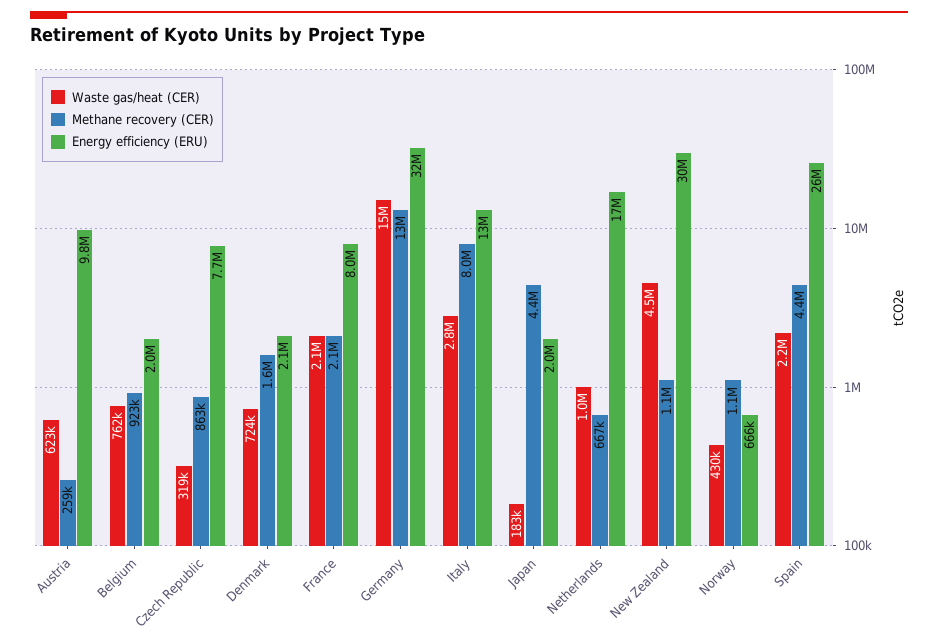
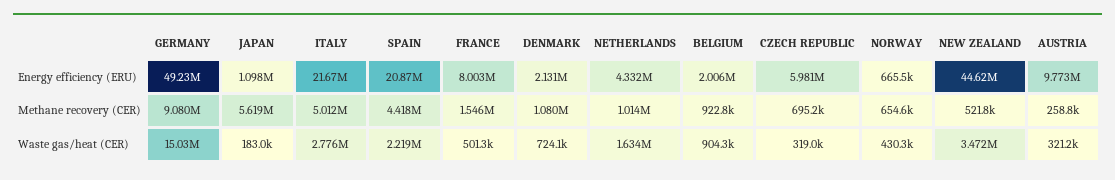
Waste gas/heat (CER), Austria: 623000 -> 321200
Waste gas/heat (CER), Belgium: 762000 -> 904300
Methane recovery (CER), Czech Republic: 863000 -> 695200
Energy efficiency (ERU), Czech Republic: 7700000 -> 5981000
Methane recovery (CER), Denmark: 1600000 -> 1080000
Waste gas/heat (CER), France: 2100000 -> 501300
Methane recovery (CER), France: 2100000 -> 1546000
Methane recovery (CER), Germany: 13000000 -> 9080000
Energy efficiency (ERU), Germany: 32000000 -> 49230000
Methane recovery (CER), Italy: 8000000 -> 5012000
Energy efficiency (ERU), Italy: 13000000 -> 21670000
Methane recovery (CER), Japan: 4400000 -> 5619000
Energy efficiency (ERU), Japan: 2000000 -> 1098000
Waste gas/heat (CER), Netherlands: 1000000 -> 1634000
Methane recovery (CER), Netherlands: 667000 -> 1014000
Energy efficiency (ERU), Netherlands: 17000000 -> 4332000
Waste gas/heat (CER), New Zealand: 4500000 -> 3472000
Methane recovery (CER), New Zealand: 1100000 -> 521800
Energy efficiency (ERU), New Zealand: 30000000 -> 44620000
Methane recovery (CER), Norway: 1100000 -> 654600
Energy efficiency (ERU), Spain: 26000000 -> 20870000

